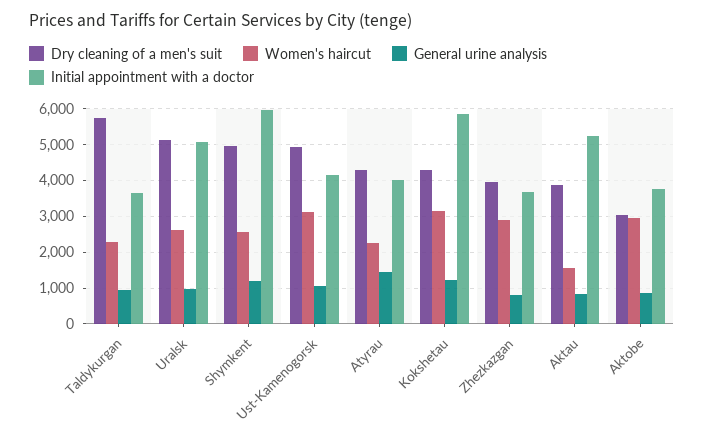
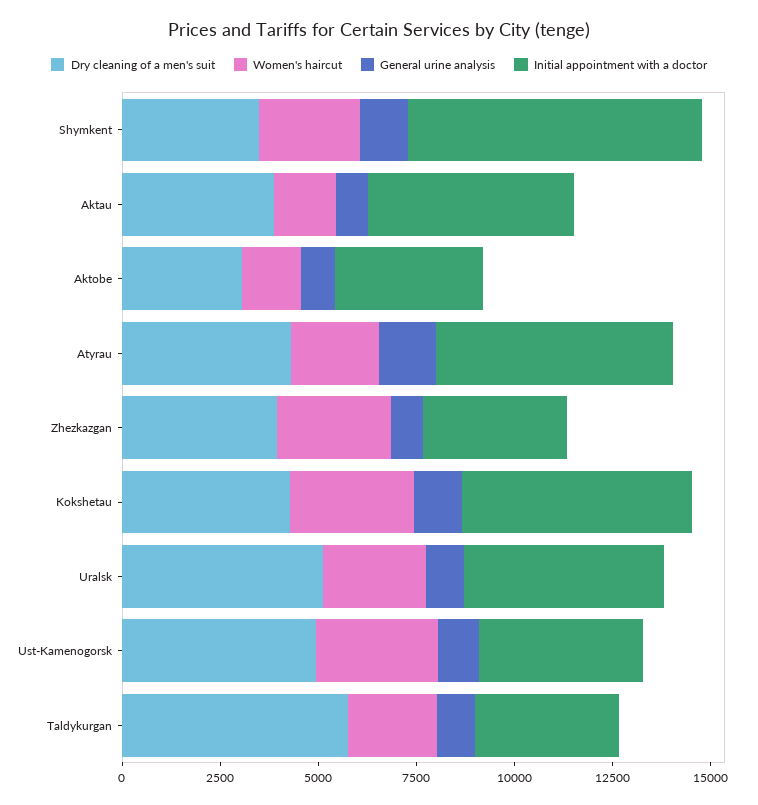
Dry cleaning of a men's suit, Shymkent: 5000 -> 3500
Initial appointment with a doctor, Shymkent: 6000 -> 7500
Initial appointment with a doctor, Atyrau: 4000 -> 6000
Women's haircut, Aktobe: 3000 -> 1500

